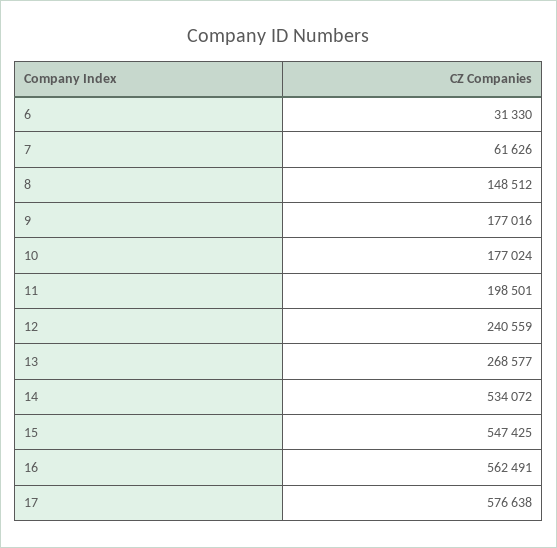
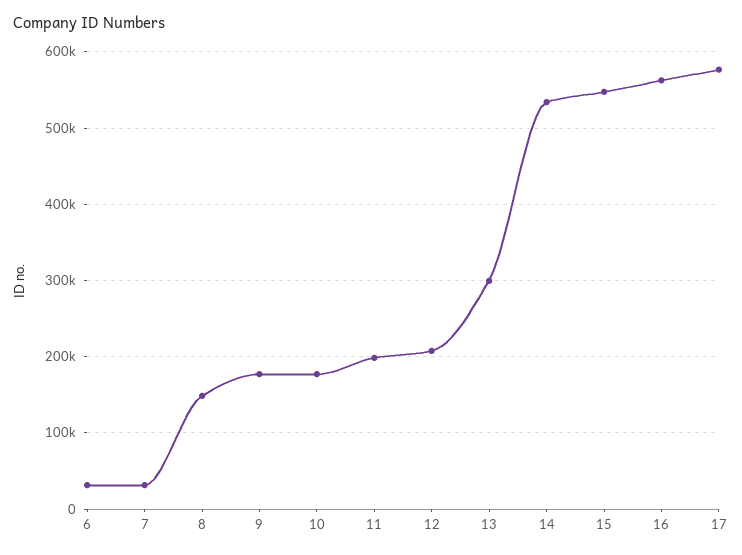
7: 61626 -> 30000
12: 240559 -> 210000
13: 268577 -> 300000

